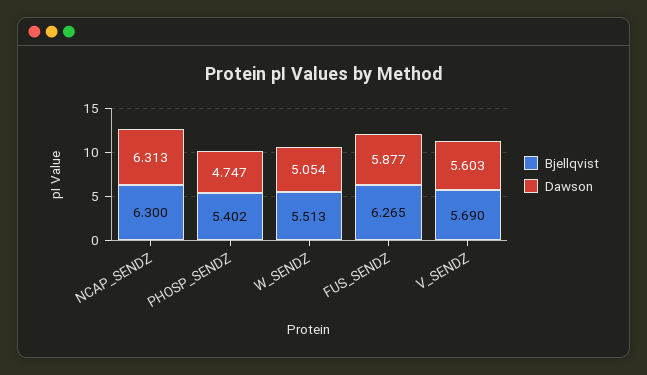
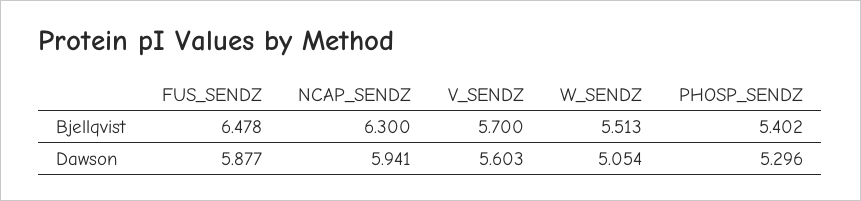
Dawson, NCAP_SENDZ: 6.313 -> 5.941
Dawson, PHOSP_SENDZ: 4.747 -> 5.296
Bjellqvist, FUS_SENDZ: 6.265 -> 6.478
Bjellqvist, V_SENDZ: 5.69 -> 5.7

